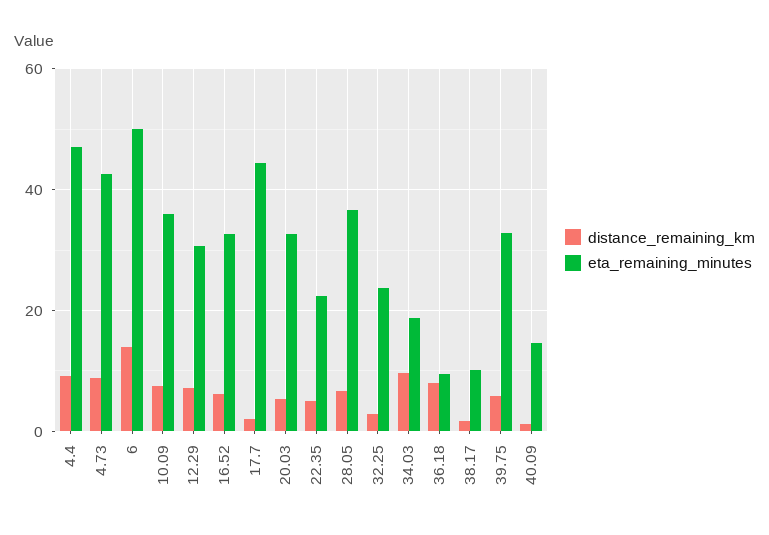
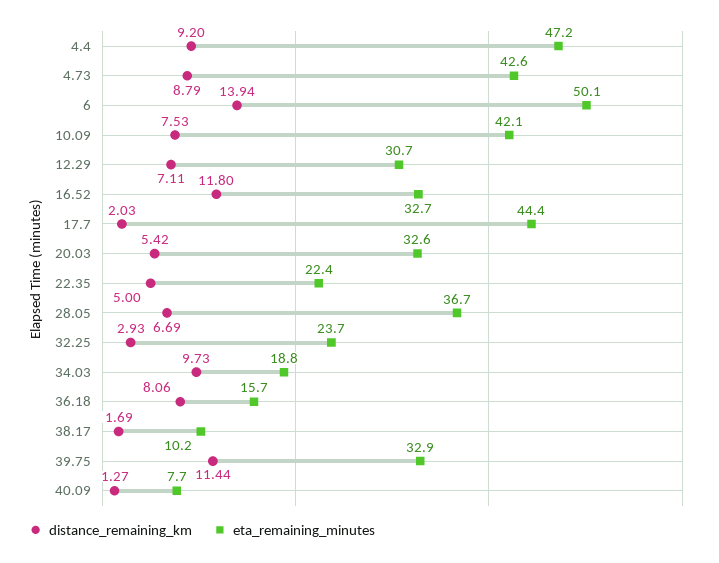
eta_remaining_minutes, 10.09: 36 -> 42.1
distance_remaining_km, 16.52: 6 -> 11.8
eta_remaining_minutes, 36.18: 10 -> 15.7
distance_remaining_km, 39.75: 6 -> 11.44
eta_remaining_minutes, 40.09: 14 -> 7.7

